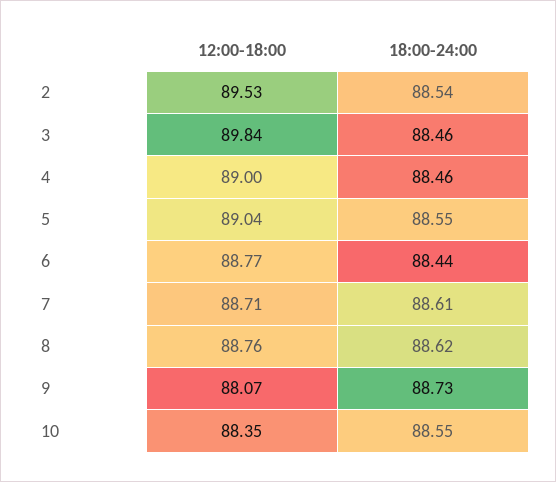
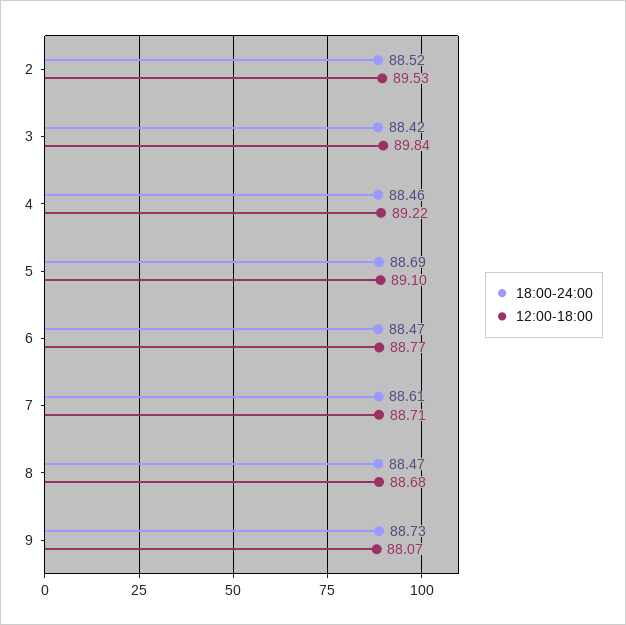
18:00-24:00, 2: 88.54 -> 88.52
18:00-24:00, 3: 88.46 -> 88.42
12:00-18:00, 4: 89 -> 89.22
12:00-18:00, 5: 89.04 -> 89.1
18:00-24:00, 5: 88.55 -> 88.69
18:00-24:00, 6: 88.44 -> 88.47
12:00-18:00, 8: 88.76 -> 88.68
18:00-24:00, 8: 88.62 -> 88.47
12:00-18:00, 10: 88.35 -> none
18:00-24:00, 10: 88.55 -> none

